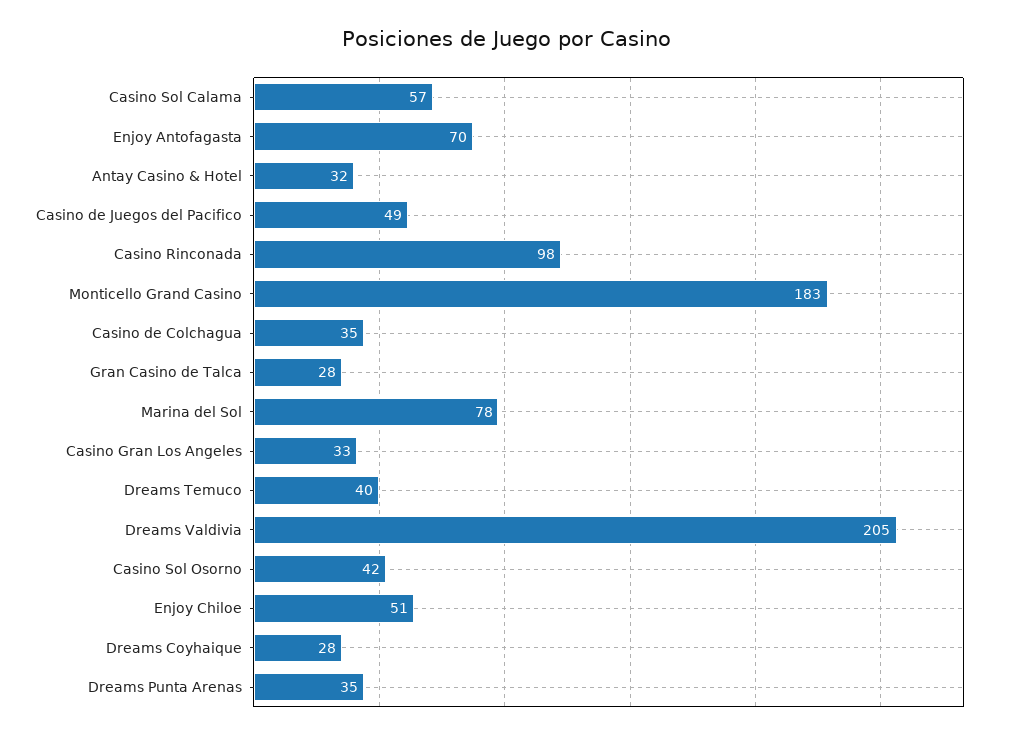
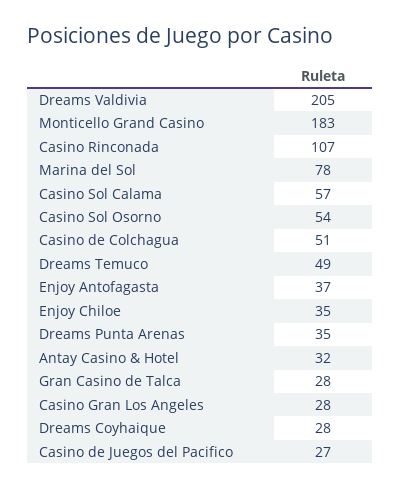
Enjoy Antofagasta: 70 -> 37
Casino de Juegos del Pacifico: 49 -> 27
Casino Rinconada: 98 -> 107
Casino de Colchagua: 35 -> 51
Casino Gran Los Angeles: 33 -> 28
Dreams Temuco: 40 -> 49
Casino Sol Osorno: 42 -> 54
Enjoy Chiloe: 51 -> 35

